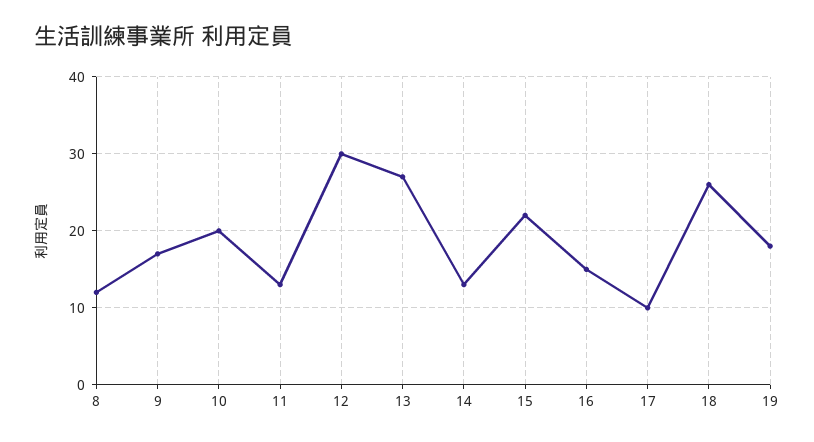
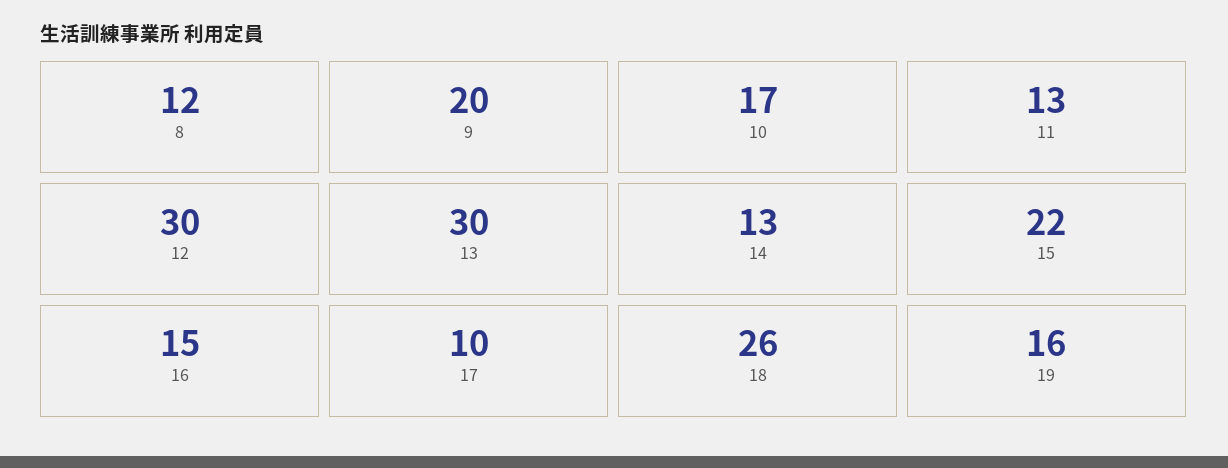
9: 17 -> 20
10: 20 -> 17
13: 27 -> 30
19: 18 -> 16

